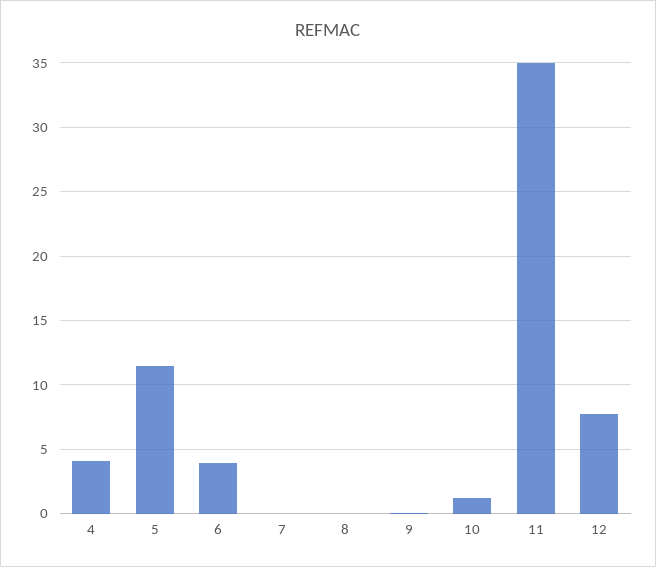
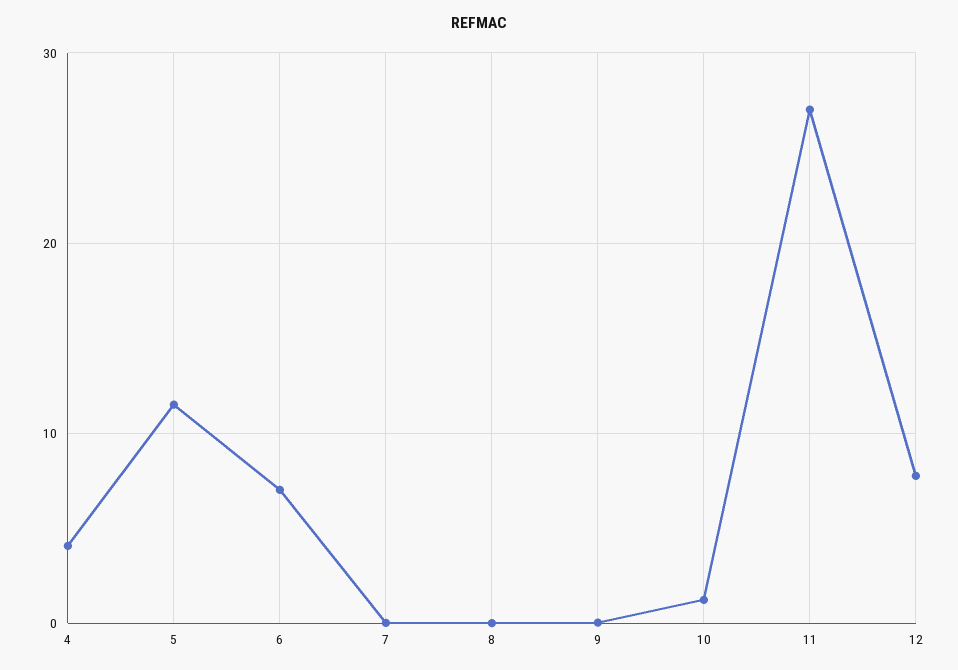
6: 4 -> 7
11: 35 -> 27

